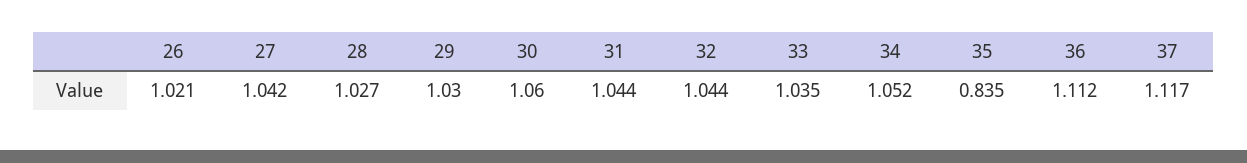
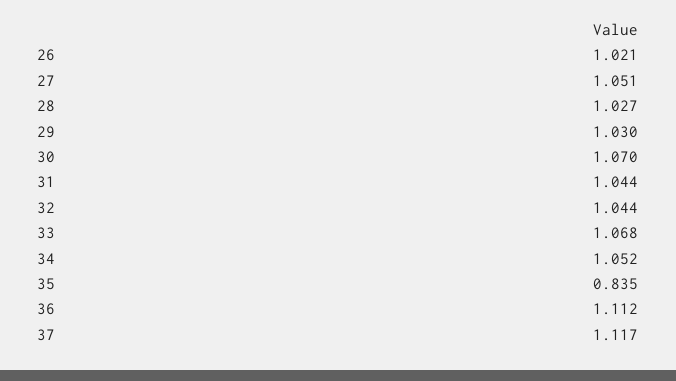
27: 1.042 -> 1.051
30: 1.06 -> 1.07
33: 1.035 -> 1.068

